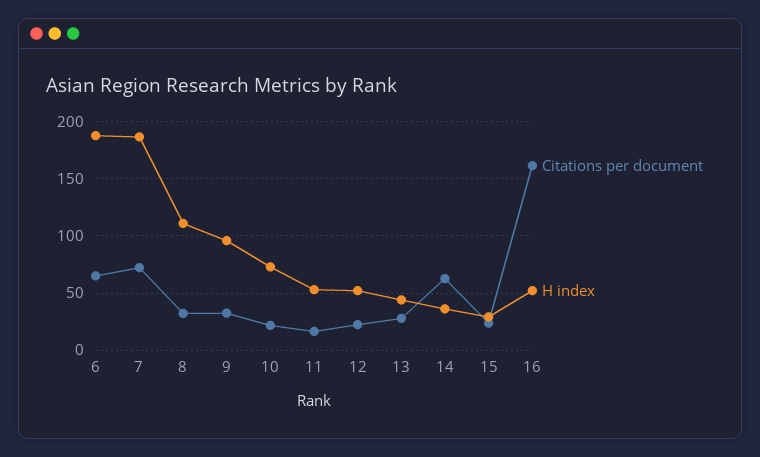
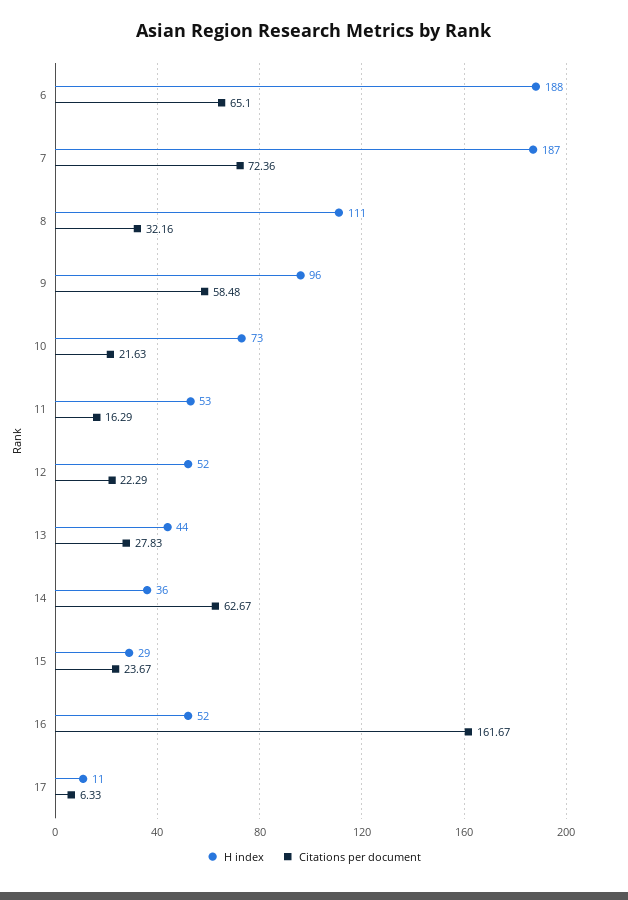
Citations per document, 9: 30 -> 58.48
H index, 17: none -> 11
Citations per document, 17: none -> 6.33

